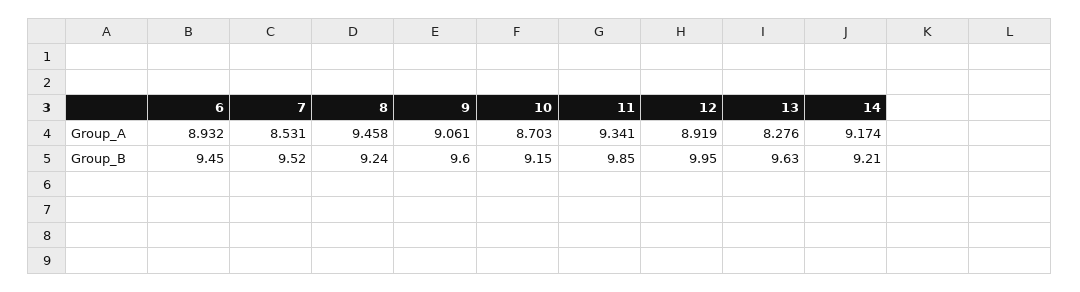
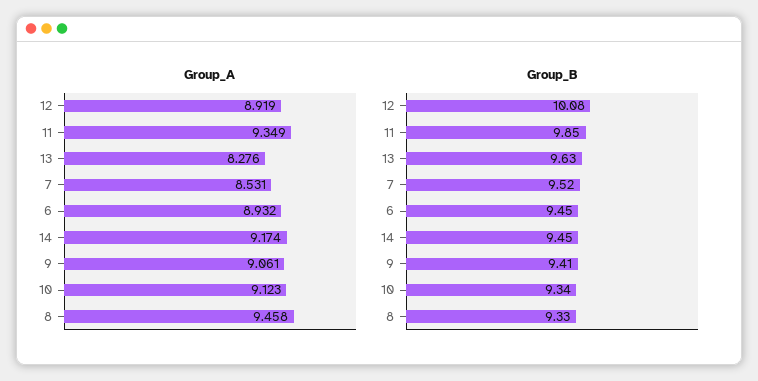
Group_A, 10: 8.703 -> 9.123
Group_A, 11: 9.341 -> 9.349
Group_B, 8: 9.24 -> 9.33
Group_B, 9: 9.6 -> 9.41
Group_B, 10: 9.15 -> 9.34
Group_B, 12: 9.95 -> 10.08
Group_B, 14: 9.21 -> 9.45

